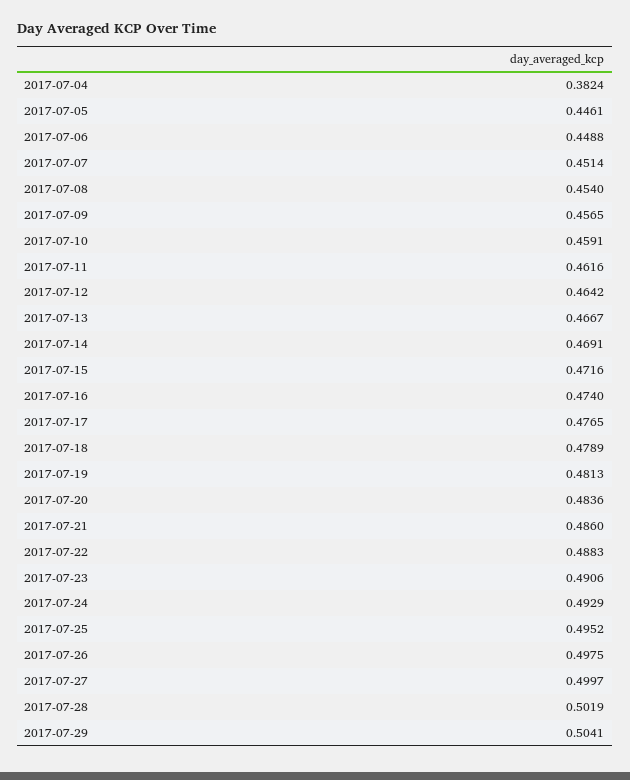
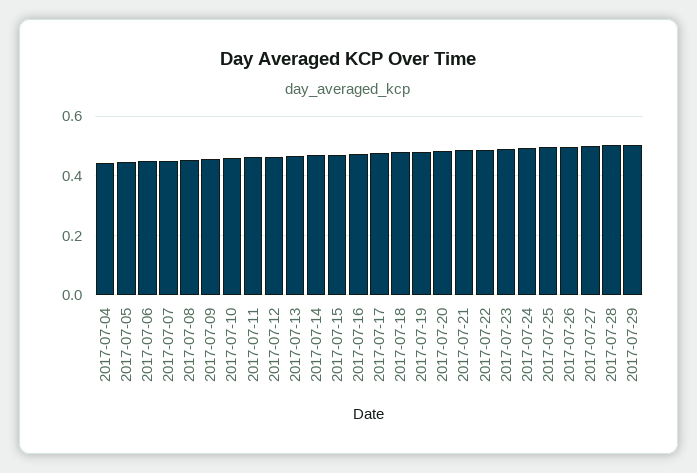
2017-07-04: 0.3824 -> 0.45

